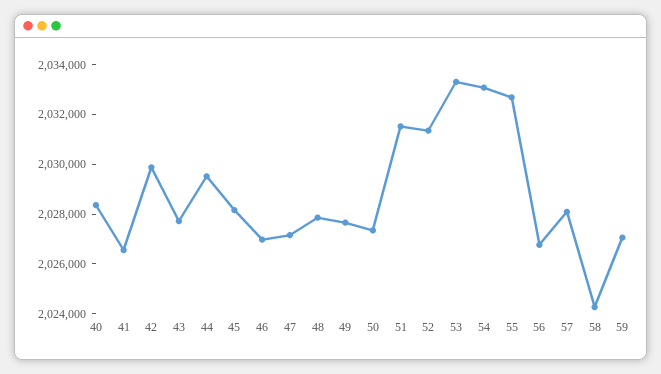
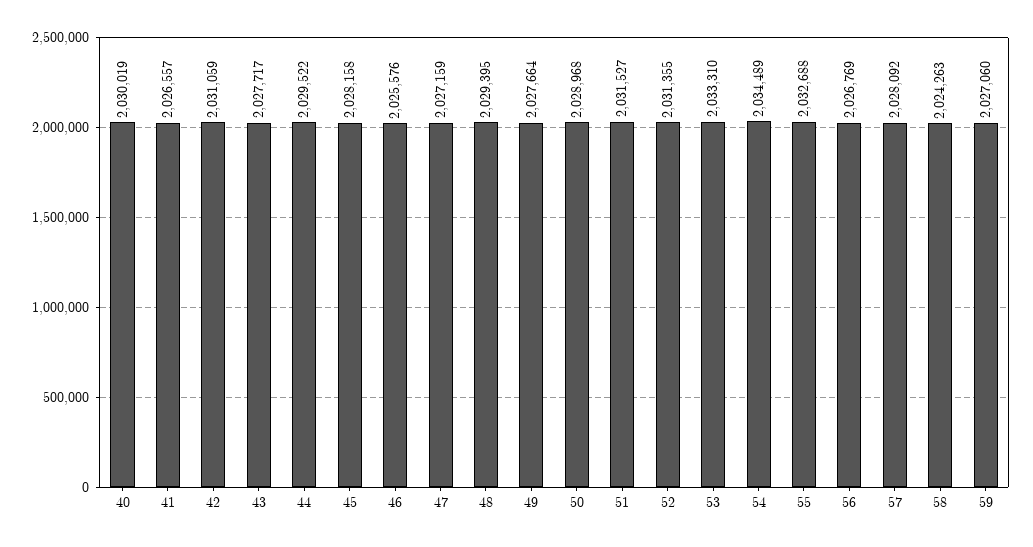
40: 2028500 -> 2030019
42: 2030000 -> 2031059
46: 2027000 -> 2025576
48: 2028000 -> 2029395
50: 2027500 -> 2028968
54: 2033000 -> 2034489

